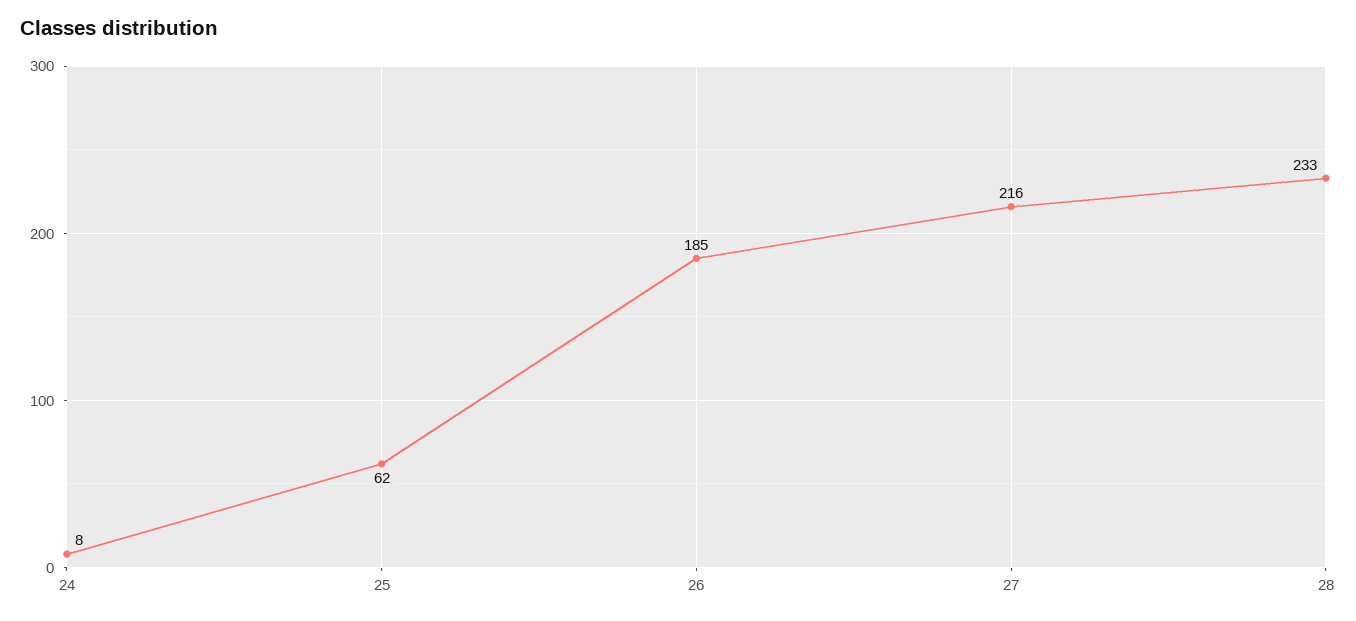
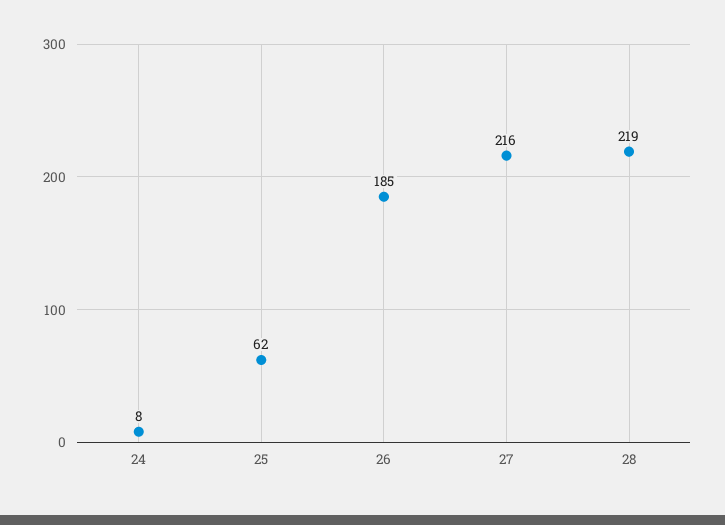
28: 233 -> 219

